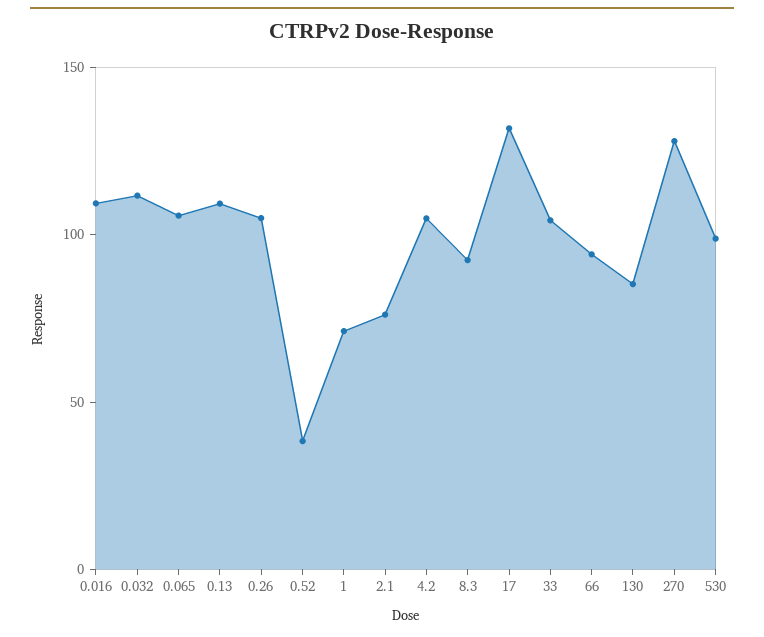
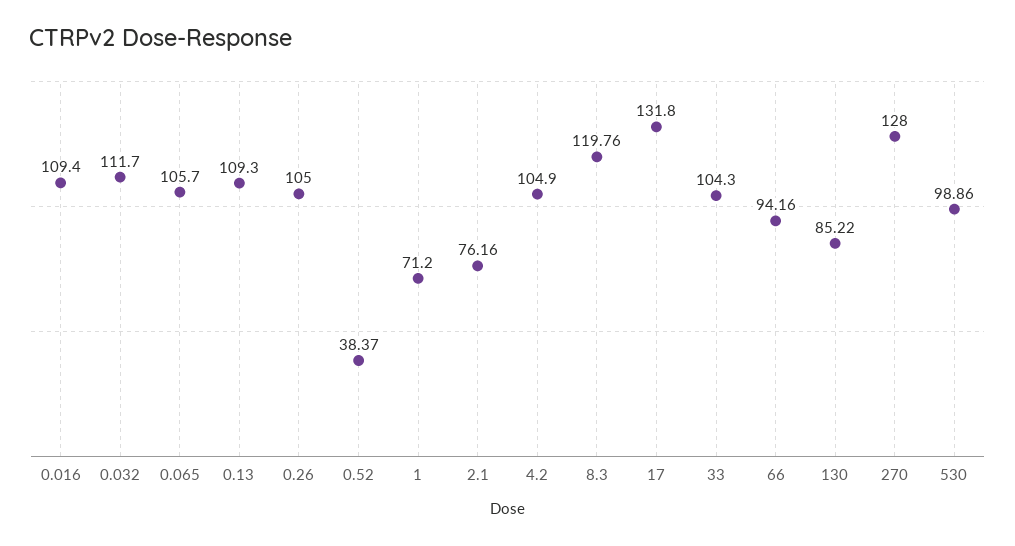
8.3: 90 -> 119.76

